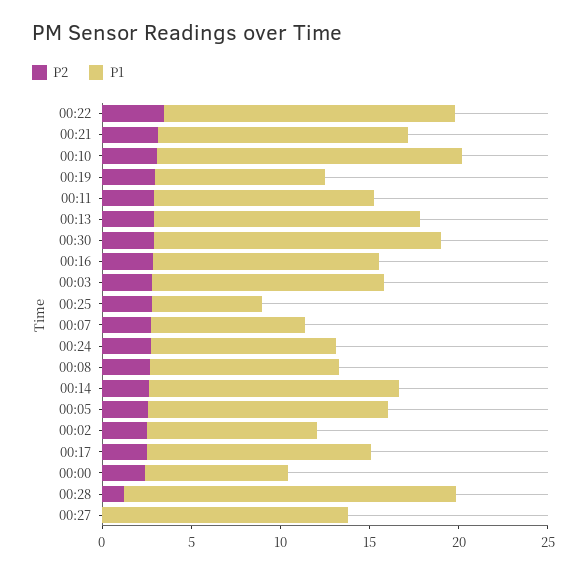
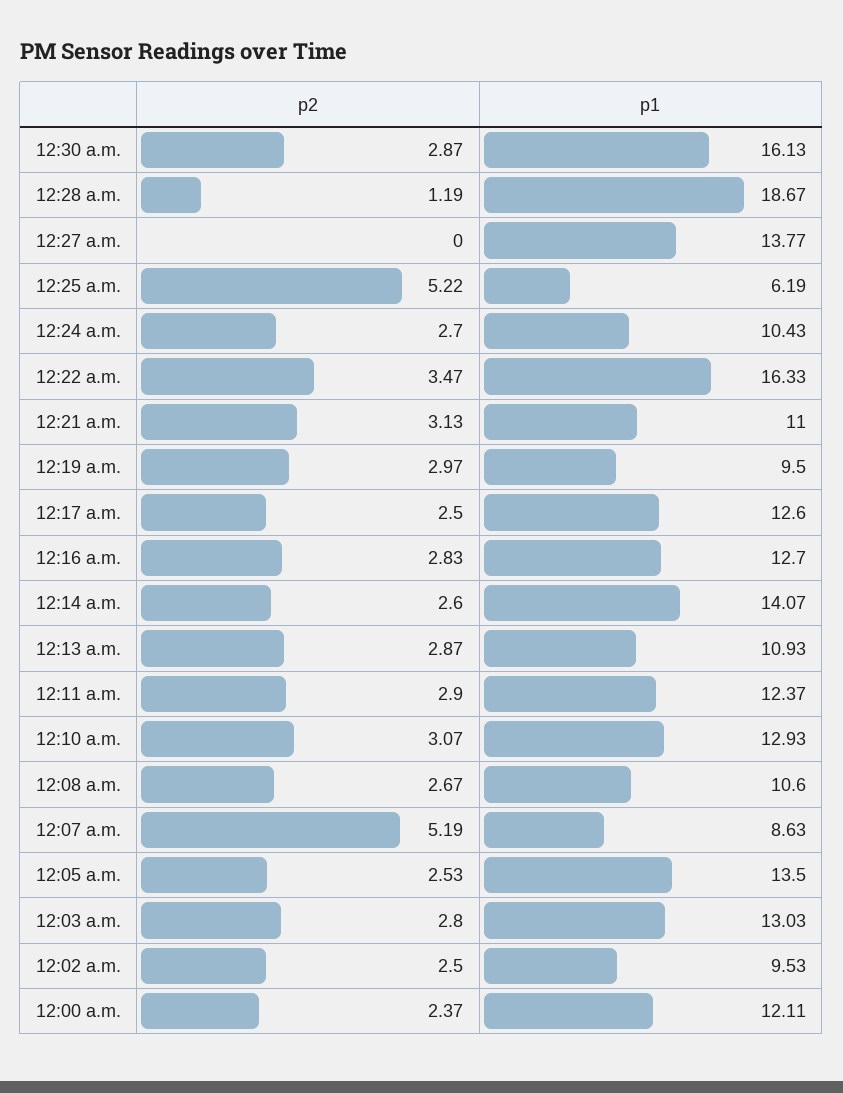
P1, 00:21: 14 -> 11
P1, 00:10: 17 -> 12.93
P1, 00:13: 15 -> 10.93
P2, 00:25: 3 -> 5.22
P2, 00:07: 3 -> 5.19
P1, 00:00: 8 -> 12.11

